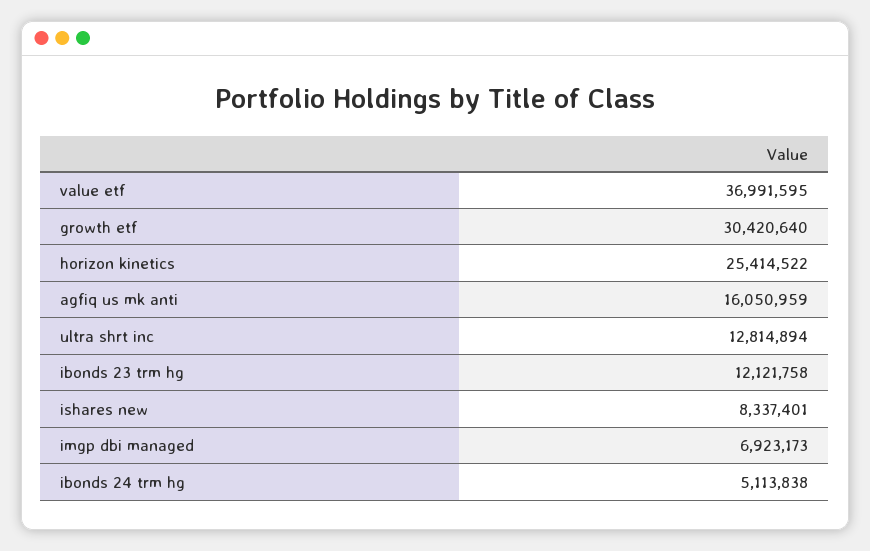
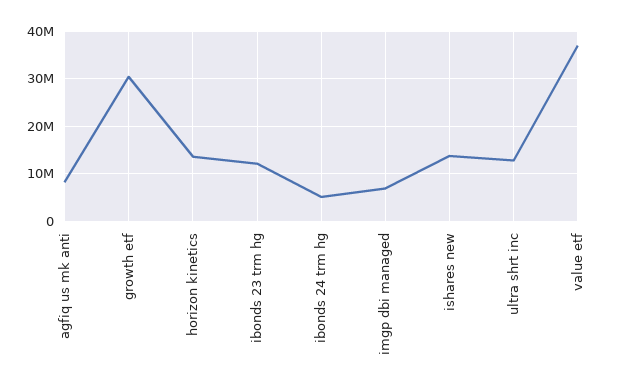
horizon kinetics: 25414522 -> 14000000
agfiq us mk anti: 16050959 -> 8000000
ishares new: 8337401 -> 14000000

